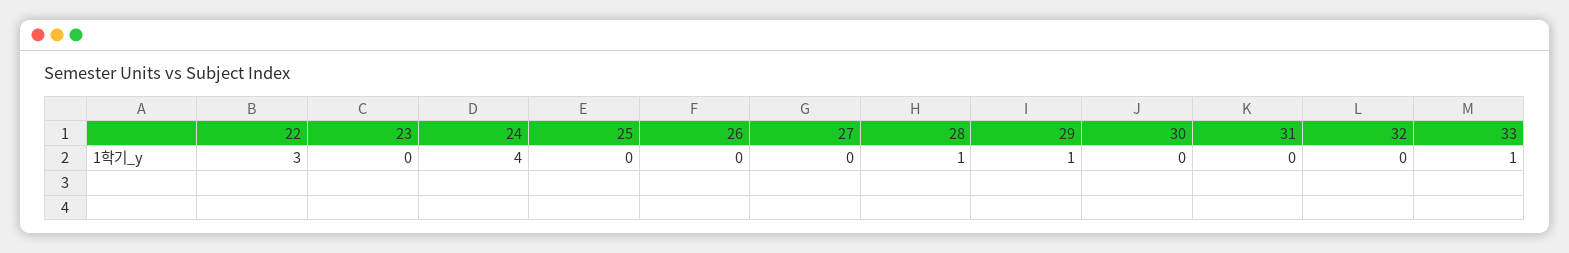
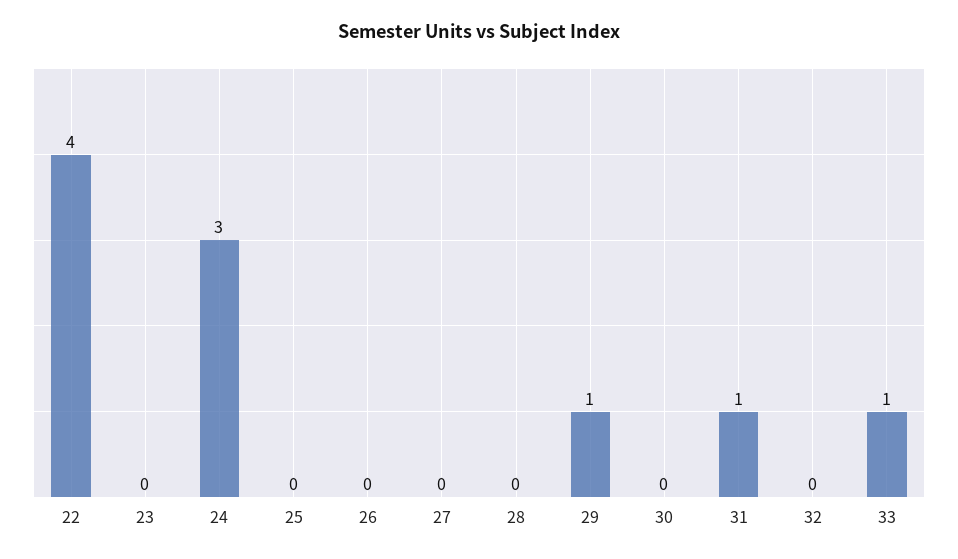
22: 3 -> 4
24: 4 -> 3
28: 1 -> 0
31: 0 -> 1

